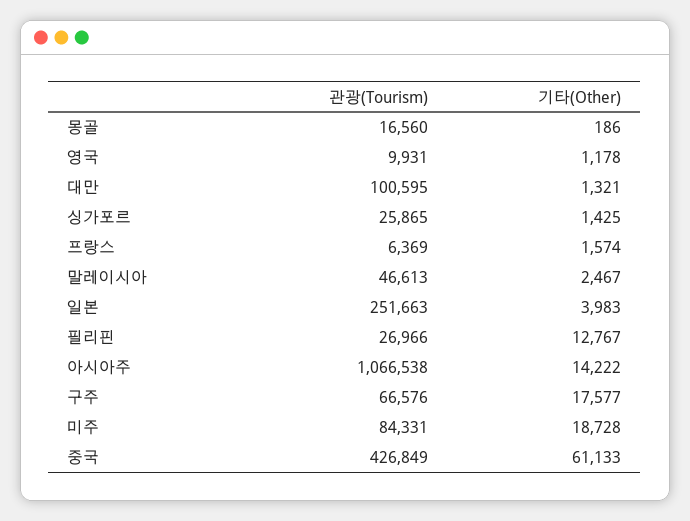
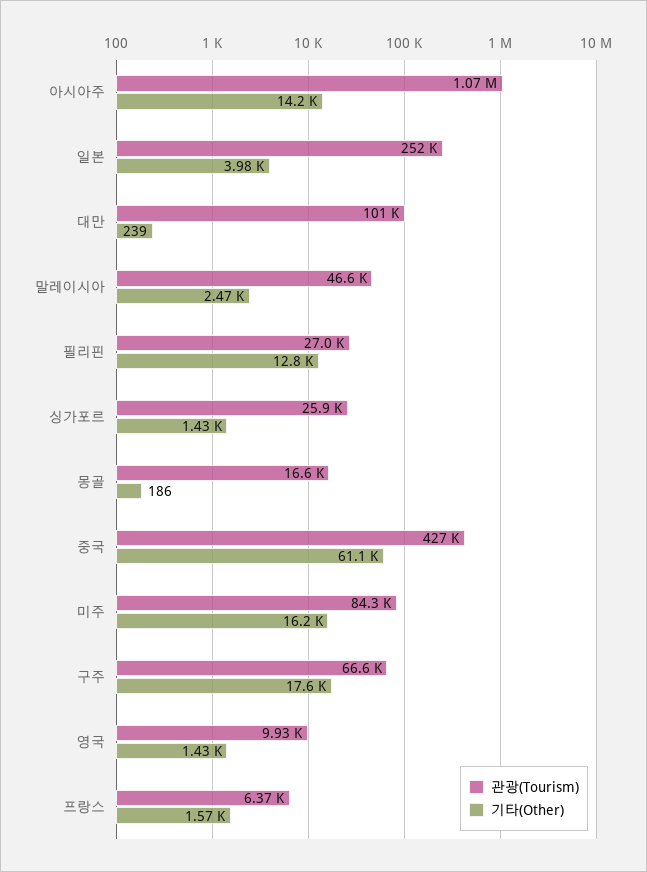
기타(Other), 영국: 1178 -> 1430
기타(Other), 대만: 1321 -> 239
기타(Other), 미주: 18728 -> 16200

